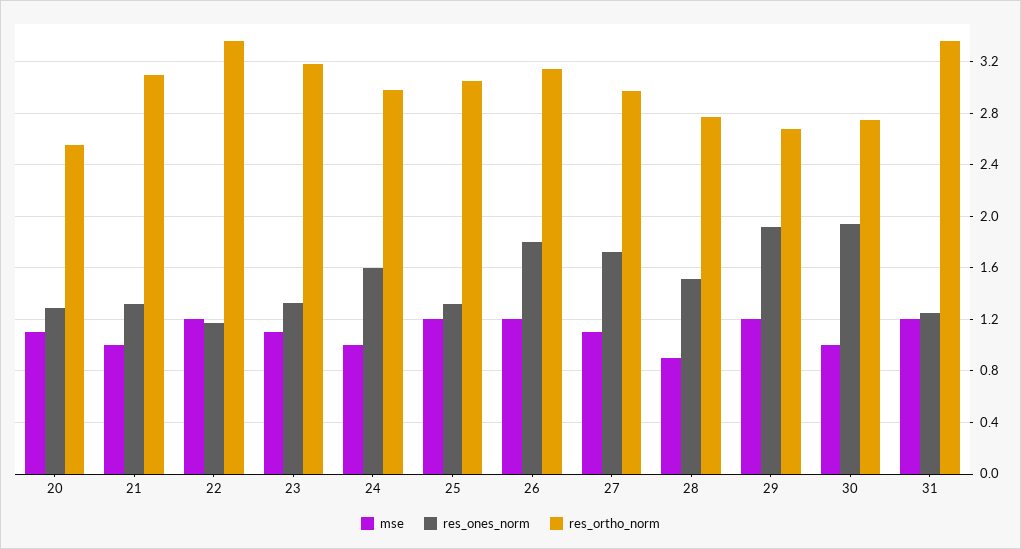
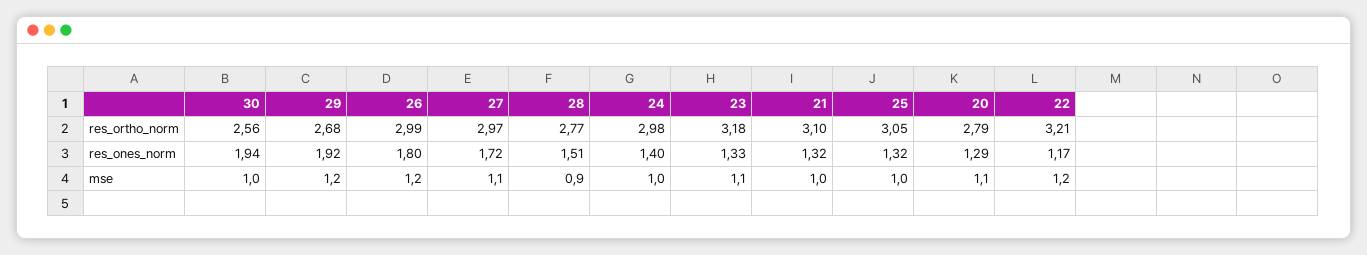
res_ortho_norm, 20: 2.55 -> 2.79
res_ortho_norm, 22: 3.35 -> 3.21
res_ones_norm, 24: 1.6 -> 1.4
mse, 25: 1.2 -> 1
res_ortho_norm, 26: 3.15 -> 2.99
res_ortho_norm, 30: 2.75 -> 2.56
mse, 31: 1.2 -> none
res_ones_norm, 31: 1.25 -> none
res_ortho_norm, 31: 3.35 -> none

